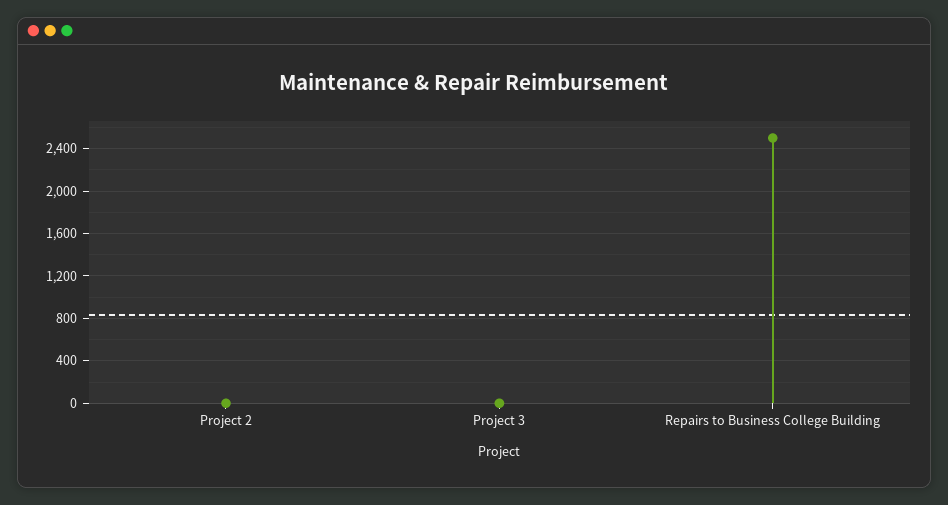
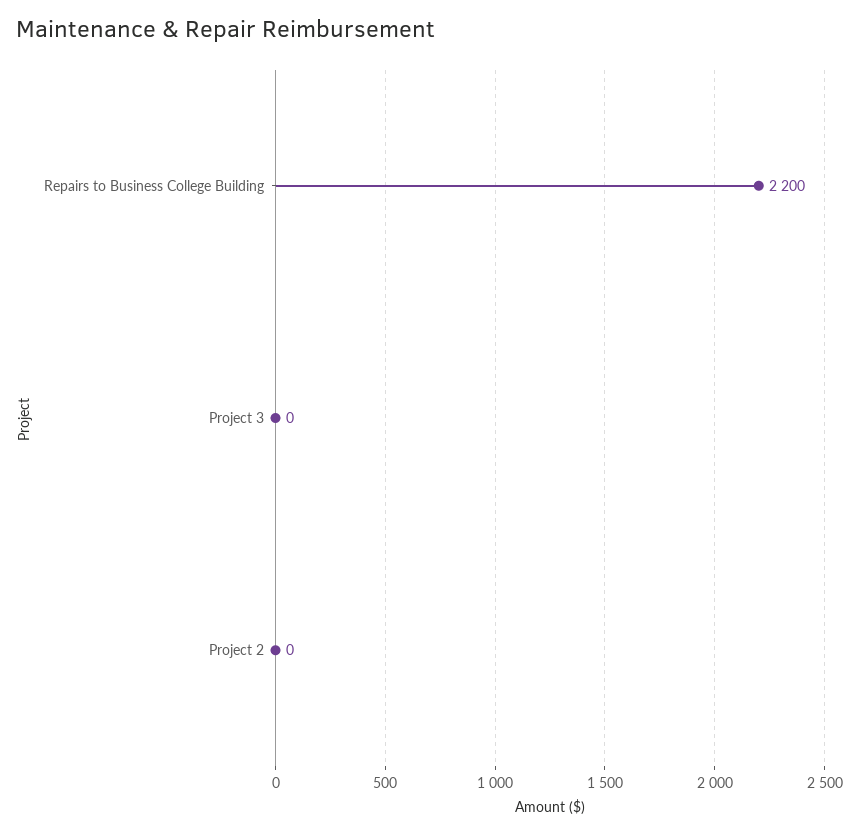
Repairs to Business College Building: 2500 -> 2200

